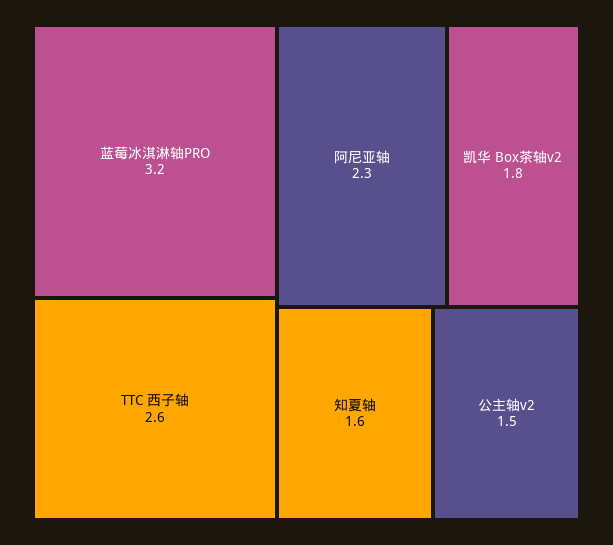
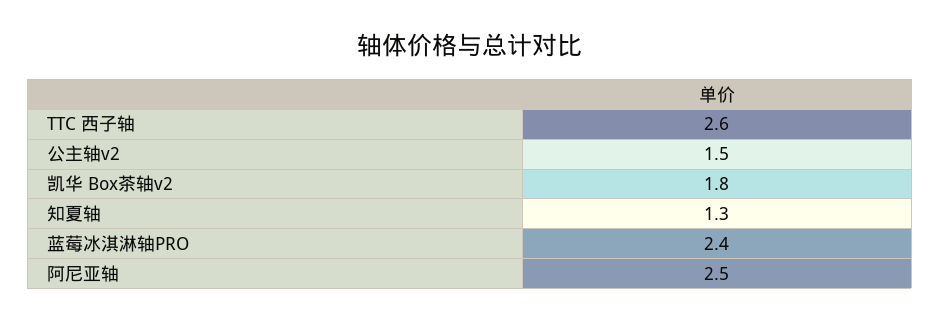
蓝莓冰淇淋轴PRO: 3.2 -> 2.4
阿尼亚轴: 2.3 -> 2.5
知夏轴: 1.6 -> 1.3

